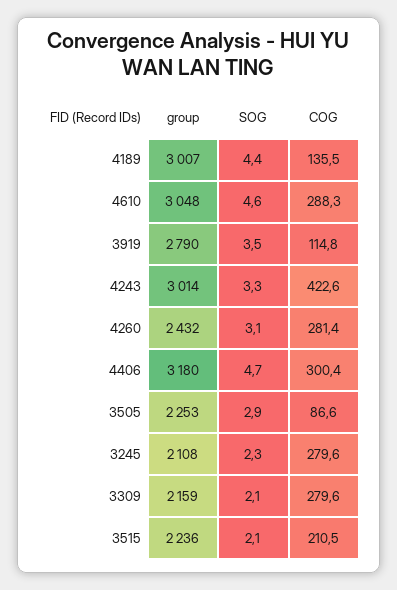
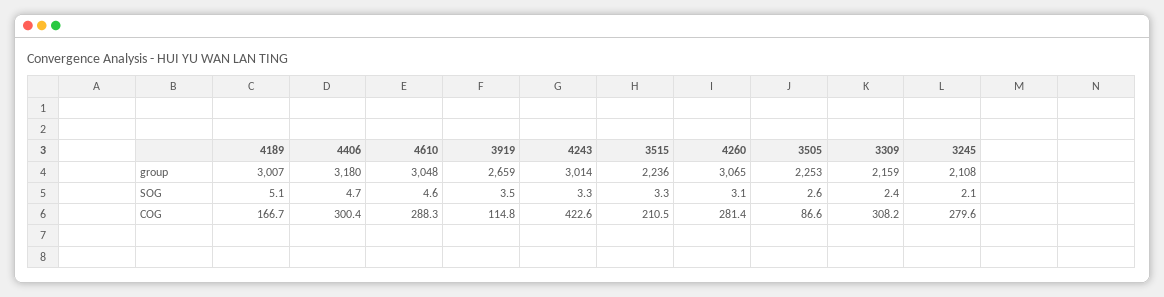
SOG, 4189: 4.4 -> 5.1
COG, 4189: 135.5 -> 166.7
group, 3919: 2790 -> 2659
group, 4260: 2432 -> 3065
SOG, 3505: 2.9 -> 2.6
SOG, 3245: 2.3 -> 2.1
SOG, 3309: 2.1 -> 2.4
COG, 3309: 279.6 -> 308.2
SOG, 3515: 2.1 -> 3.3

